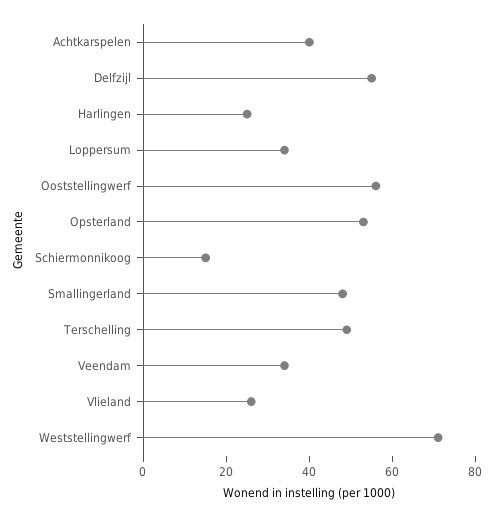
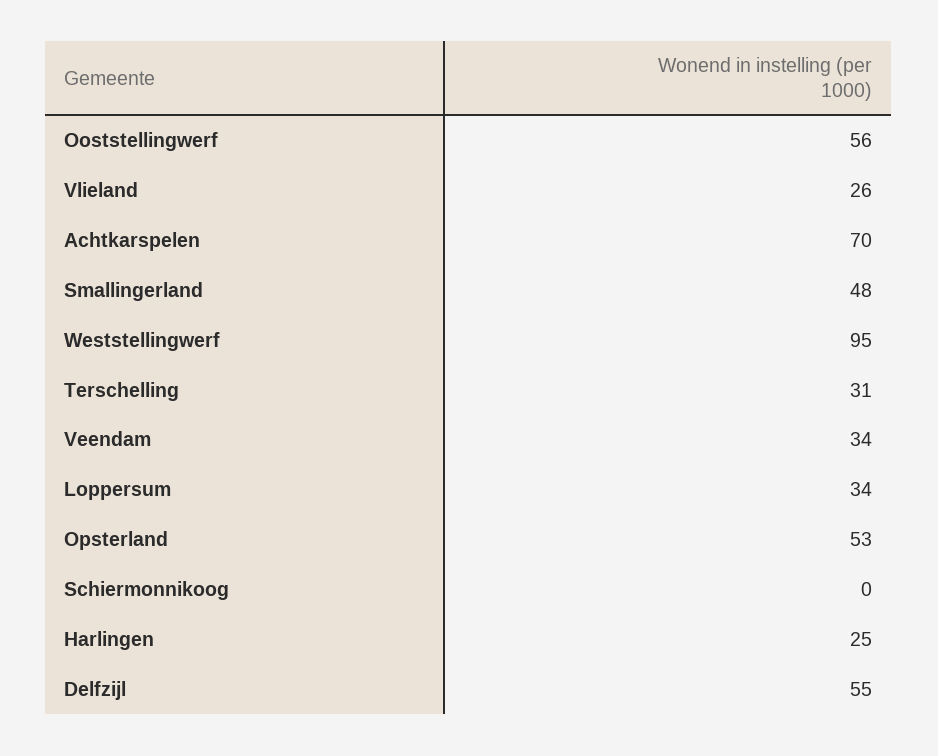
Achtkarspelen: 40 -> 70
Schiermonnikoog: 15 -> 0
Terschelling: 50 -> 31
Weststellingwerf: 70 -> 95

